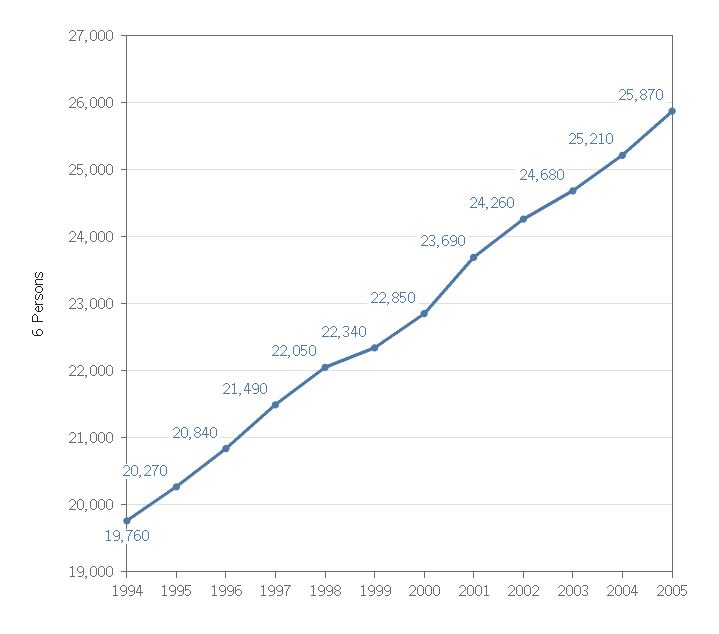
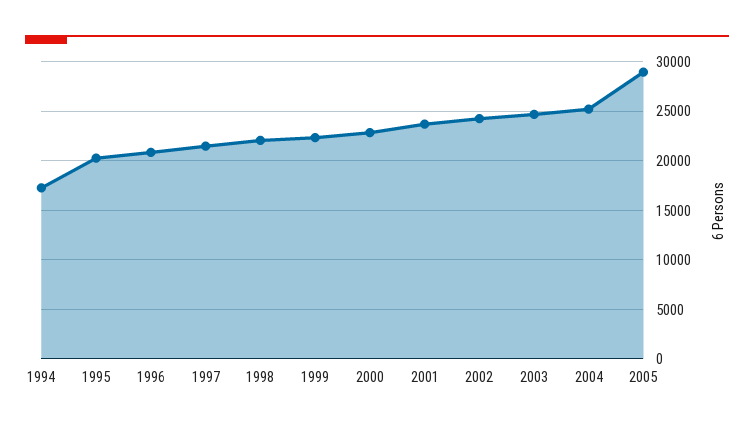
1994: 19760 -> 17000
2005: 25870 -> 29000

